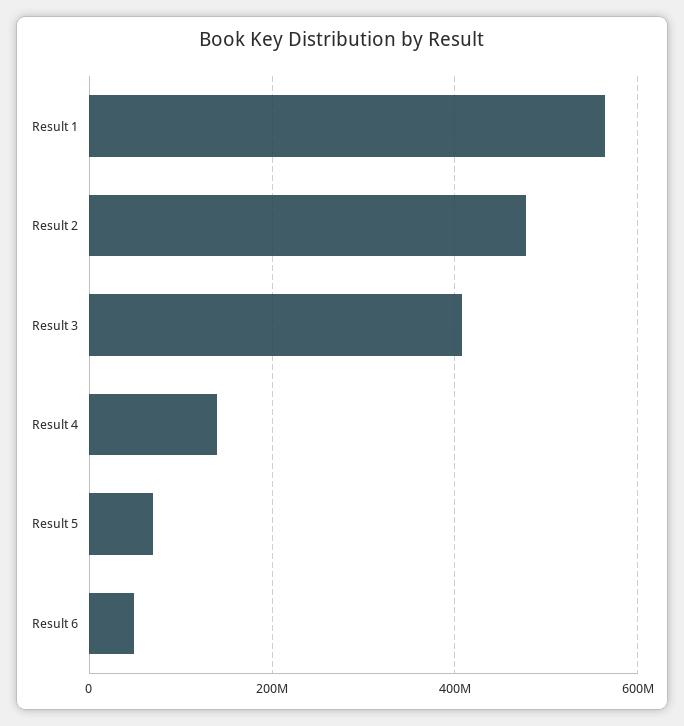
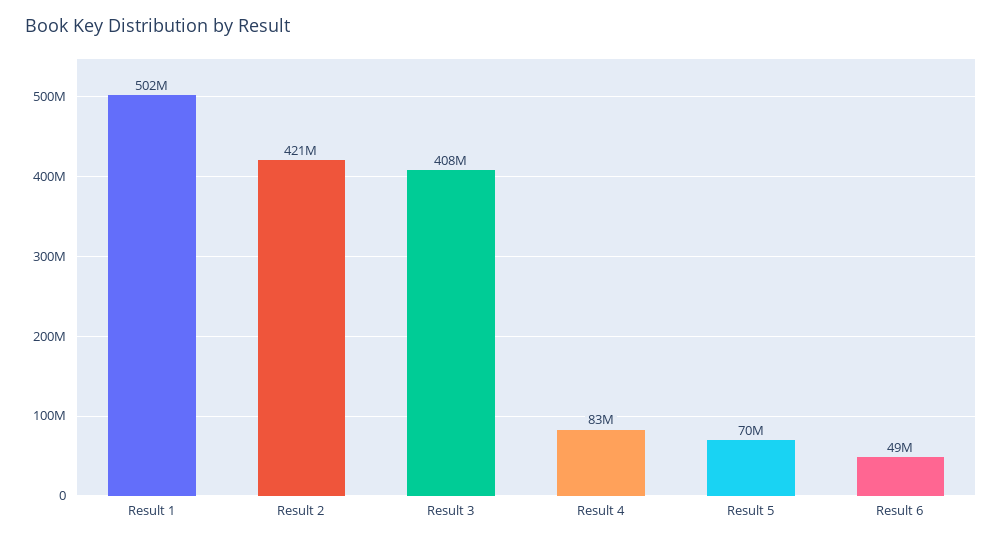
Result 1: 560000000 -> 502000000
Result 2: 480000000 -> 421000000
Result 4: 140000000 -> 83000000

